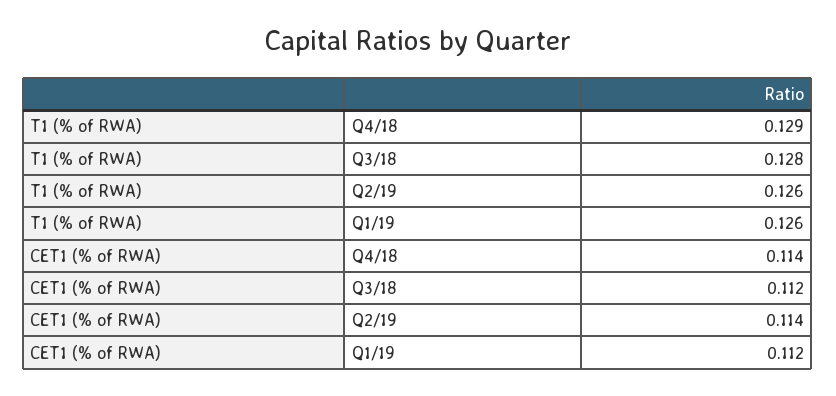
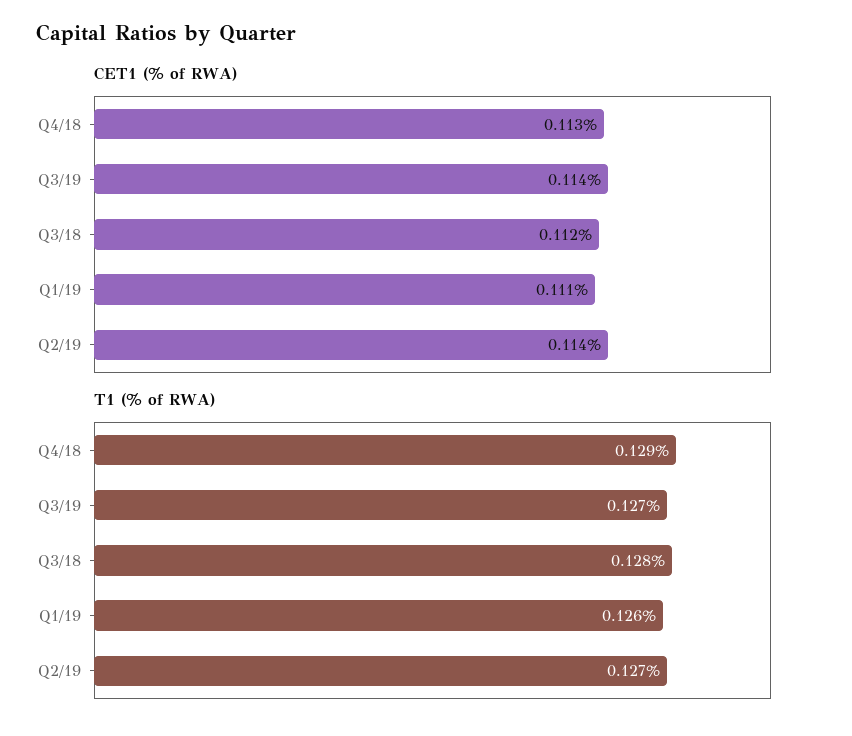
T1 (% of RWA), Q2/19: 0.126 -> 0.127
CET1 (% of RWA), Q4/18: 0.114 -> 0.113
CET1 (% of RWA), Q1/19: 0.112 -> 0.111
CET1 (% of RWA), Q3/19: none -> 0.114
T1 (% of RWA), Q3/19: none -> 0.127

